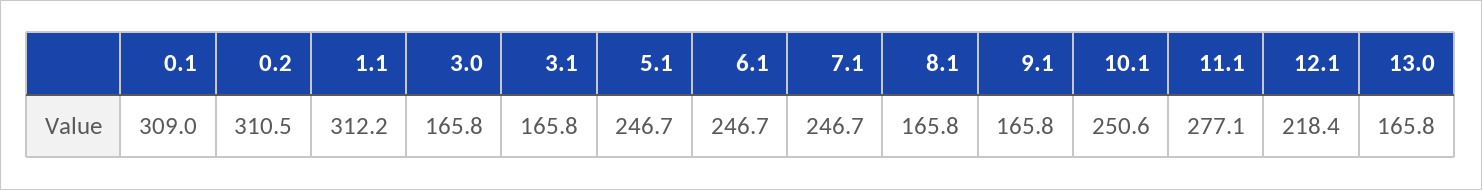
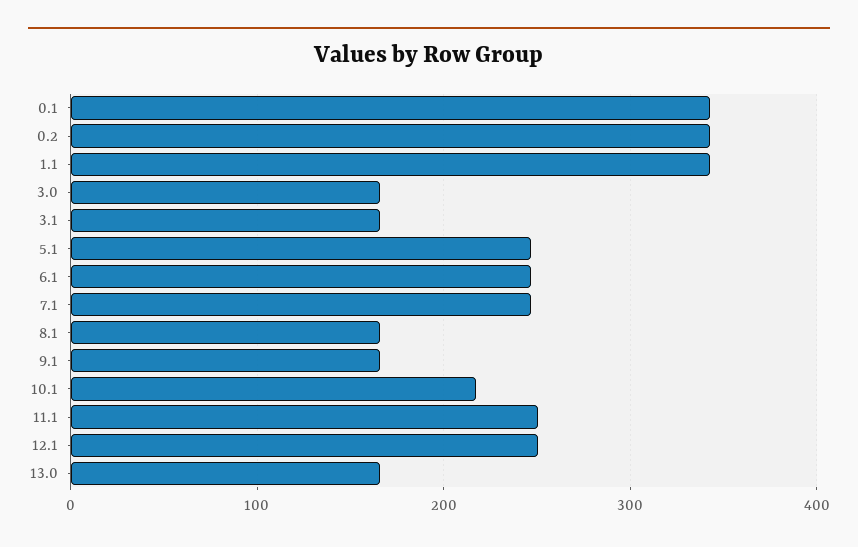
0.1: 309 -> 340
0.2: 310.5 -> 340
1.1: 312.2 -> 340
10.1: 250.6 -> 220
11.1: 277.1 -> 250
12.1: 218.4 -> 250

